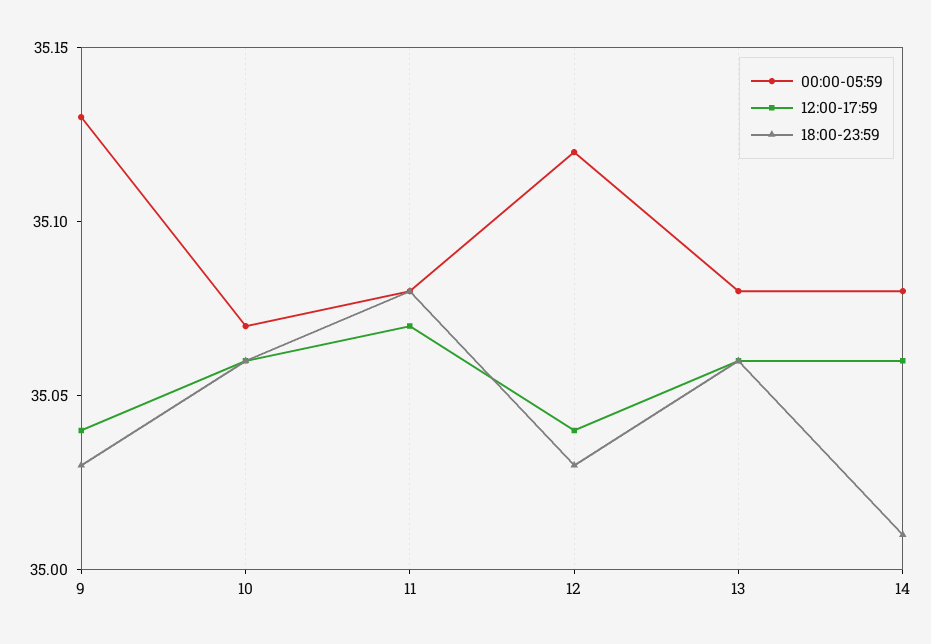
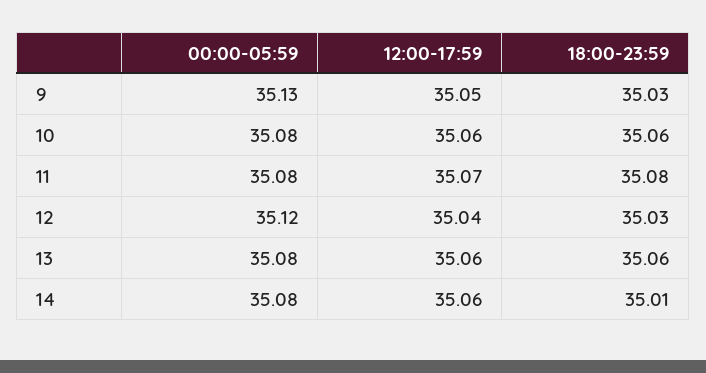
12:00-17:59, 9: 35.04 -> 35.05
00:00-05:59, 10: 35.07 -> 35.08

